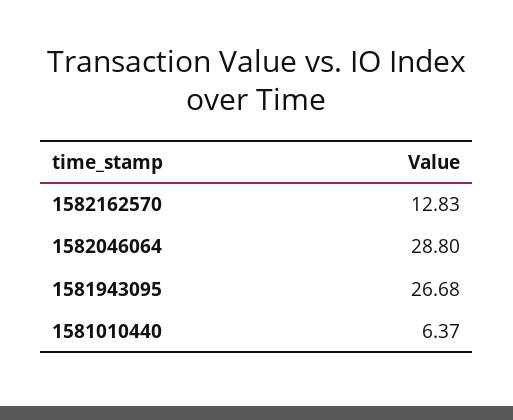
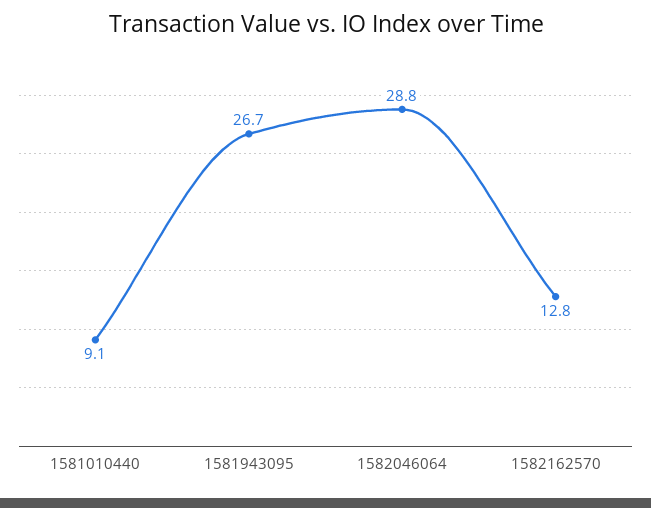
1581010440: 6.37 -> 9.1

